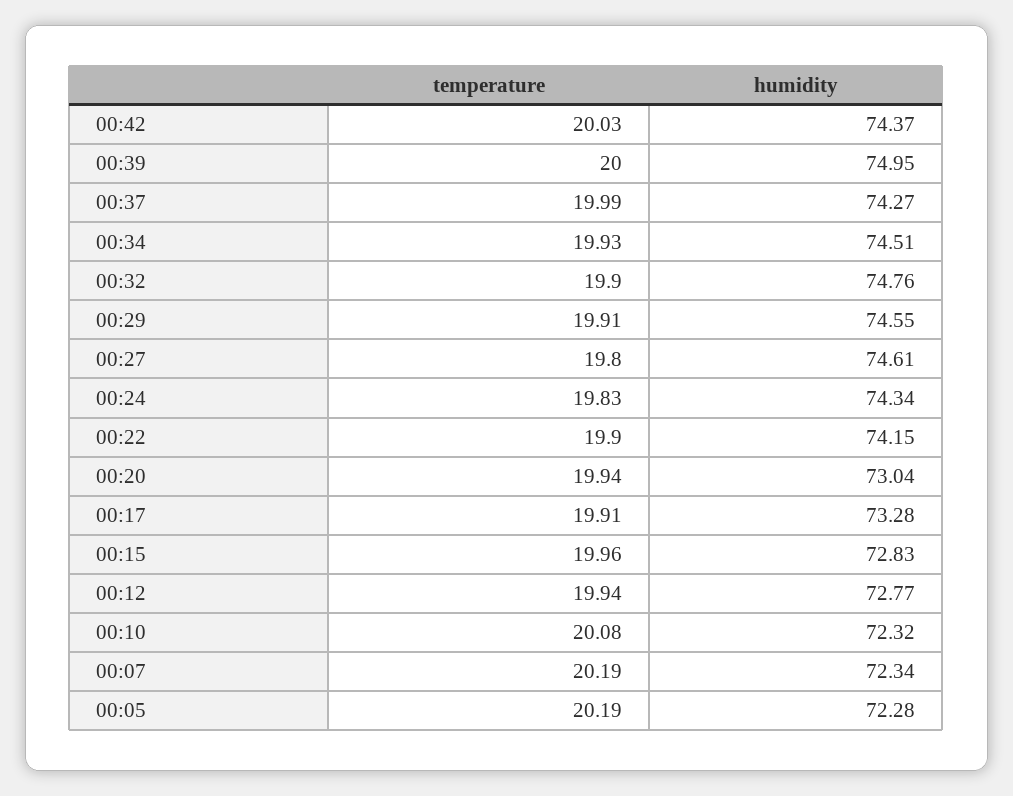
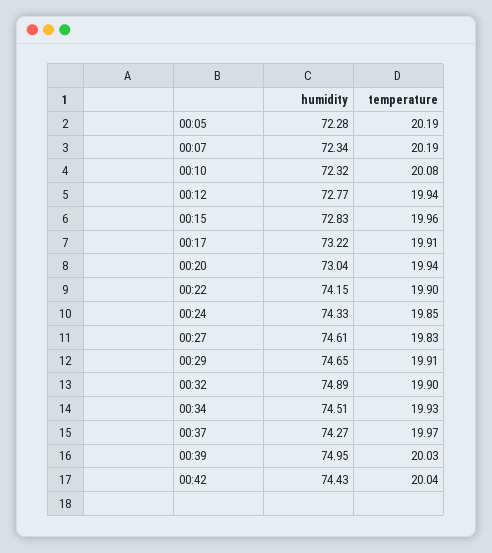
temperature, 00:42: 20.03 -> 20.04
humidity, 00:42: 74.37 -> 74.43
temperature, 00:39: 20 -> 20.03
temperature, 00:37: 19.99 -> 19.97
humidity, 00:32: 74.76 -> 74.89
humidity, 00:29: 74.55 -> 74.65
temperature, 00:27: 19.8 -> 19.83
temperature, 00:24: 19.83 -> 19.85
humidity, 00:24: 74.34 -> 74.33
humidity, 00:17: 73.28 -> 73.22

